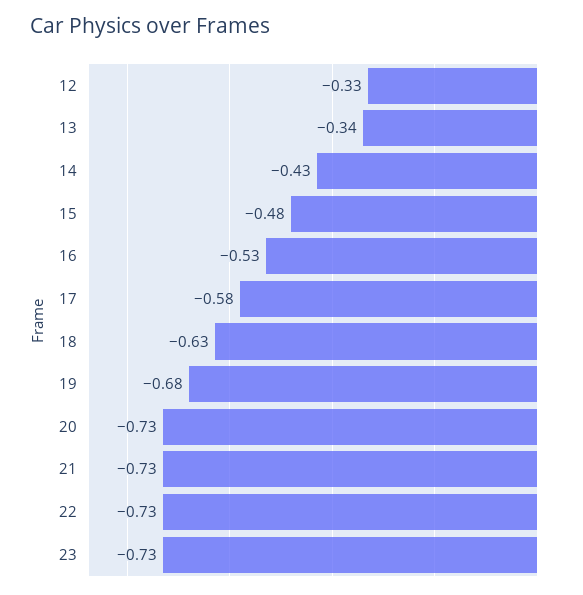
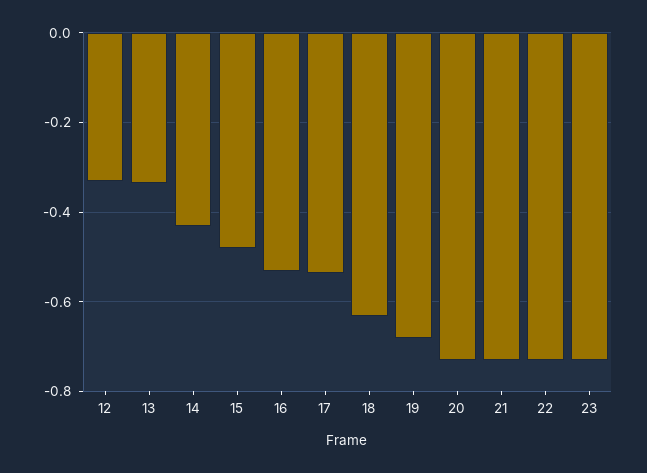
17: -0.58 -> -0.54

